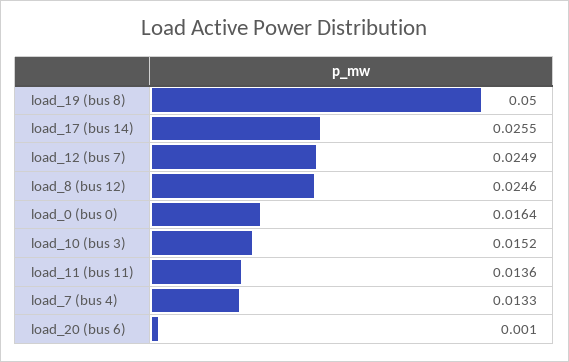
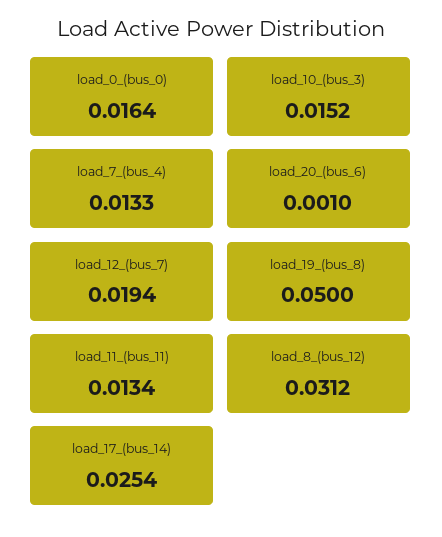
load_17 (bus 14): 0.0255 -> 0.0254
load_12 (bus 7): 0.0249 -> 0.0194
load_8 (bus 12): 0.0246 -> 0.0312
load_11 (bus 11): 0.0136 -> 0.0134

